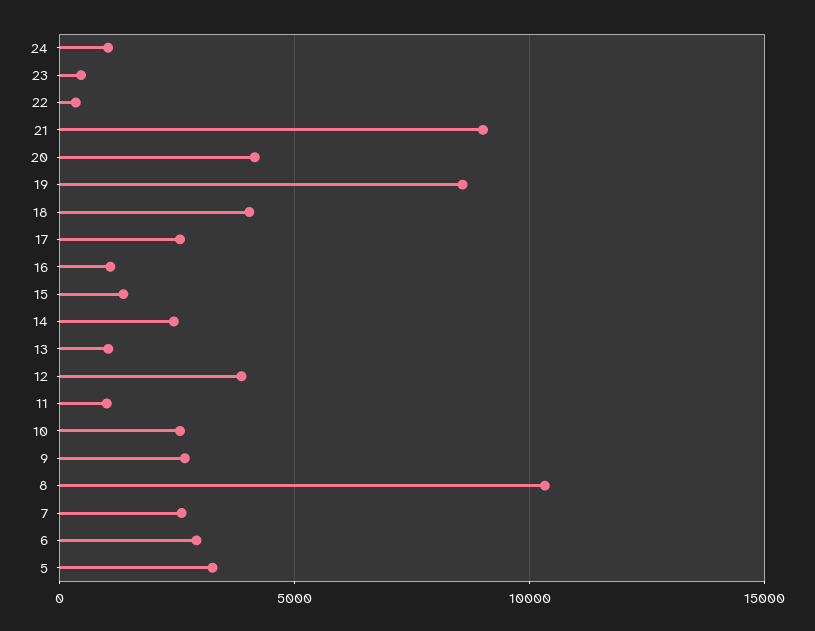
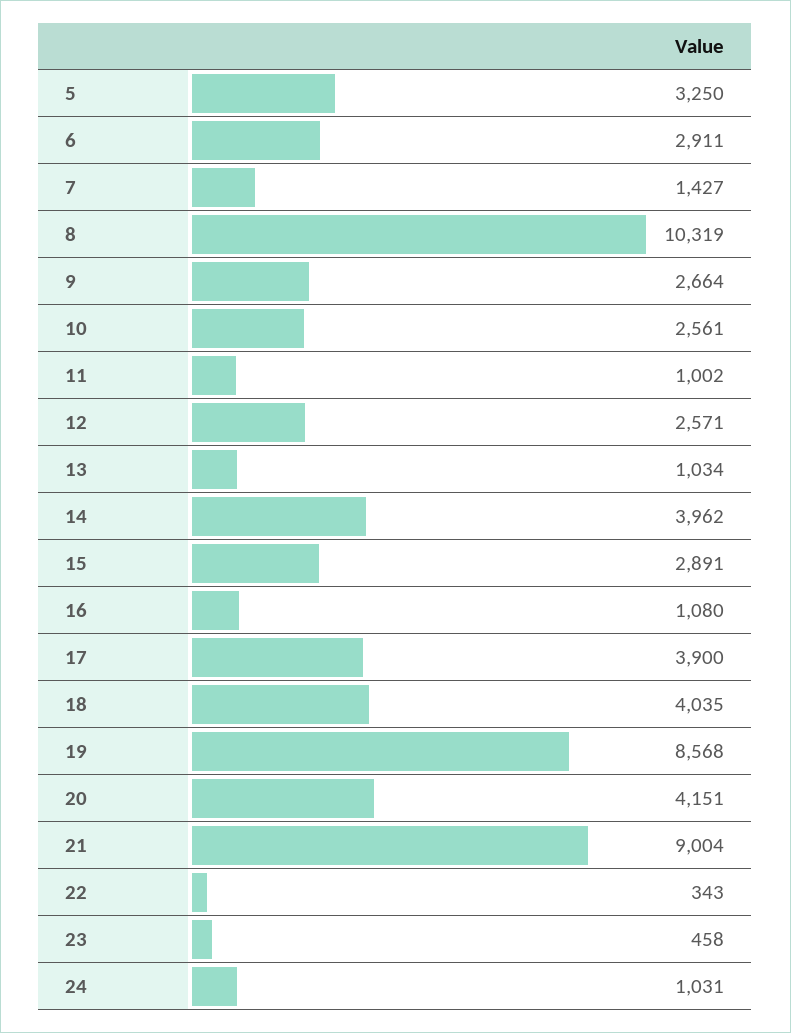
17: 2500 -> 3900
15: 1500 -> 2891
14: 2500 -> 3962
12: 4000 -> 2571
7: 2500 -> 1427

